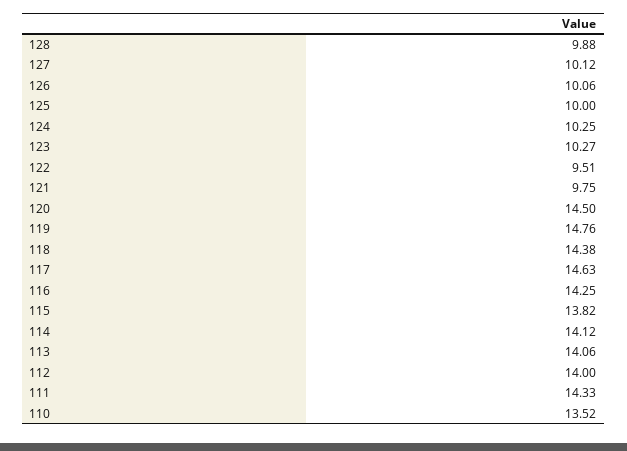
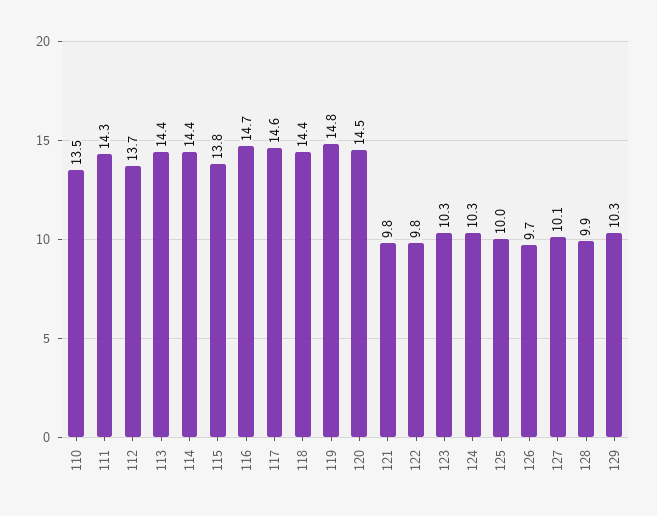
126: 10.06 -> 9.7
122: 9.51 -> 9.8
116: 14.25 -> 14.7
114: 14.12 -> 14.4
113: 14.06 -> 14.4
112: 14 -> 13.7
129: none -> 10.3

